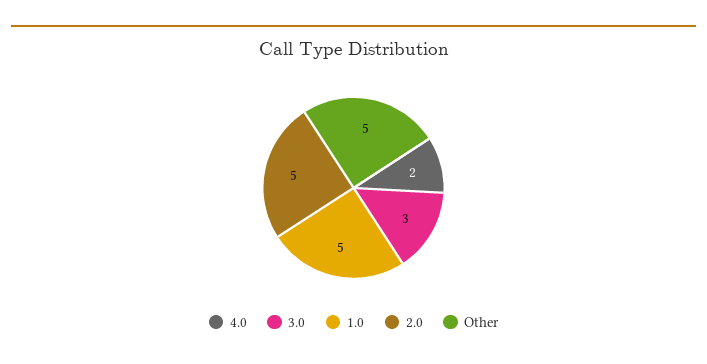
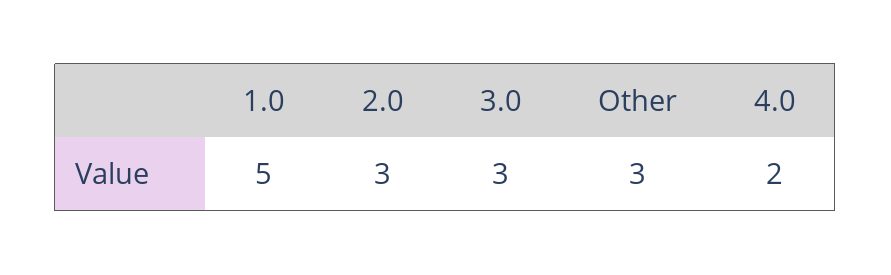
2.0: 5 -> 3
Other: 5 -> 3

